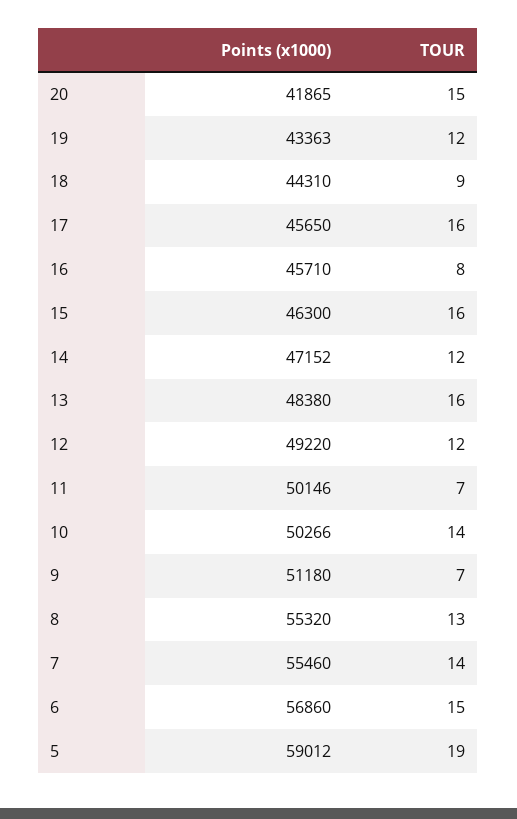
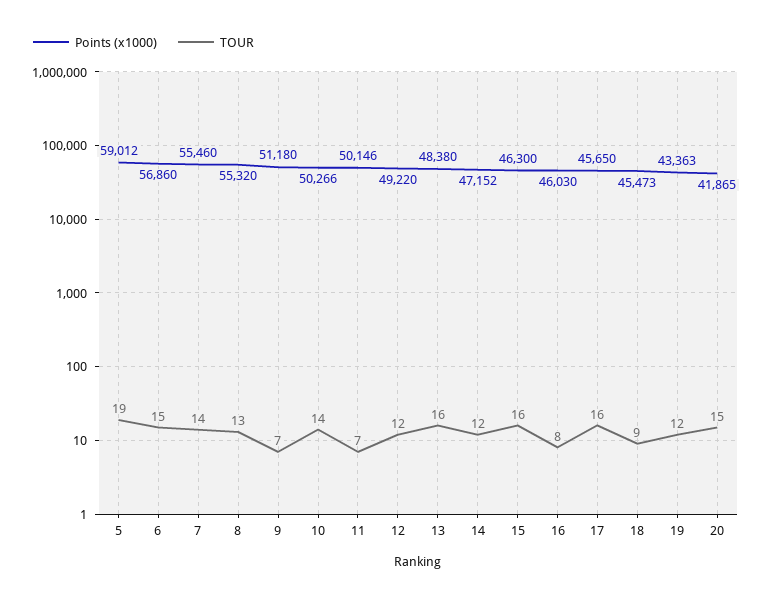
Points (x1000), 18: 44310 -> 45473
Points (x1000), 16: 45710 -> 46030

